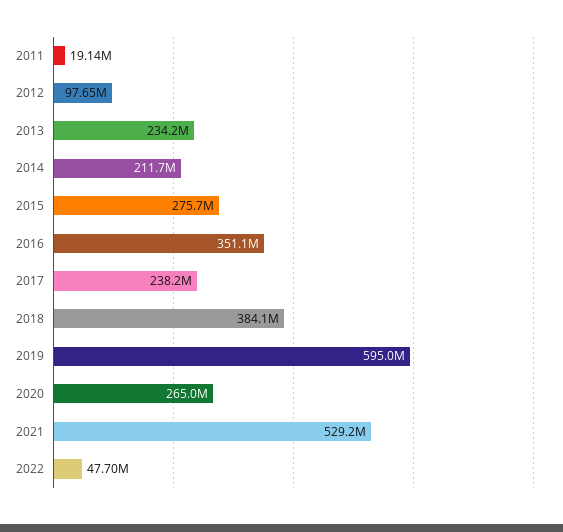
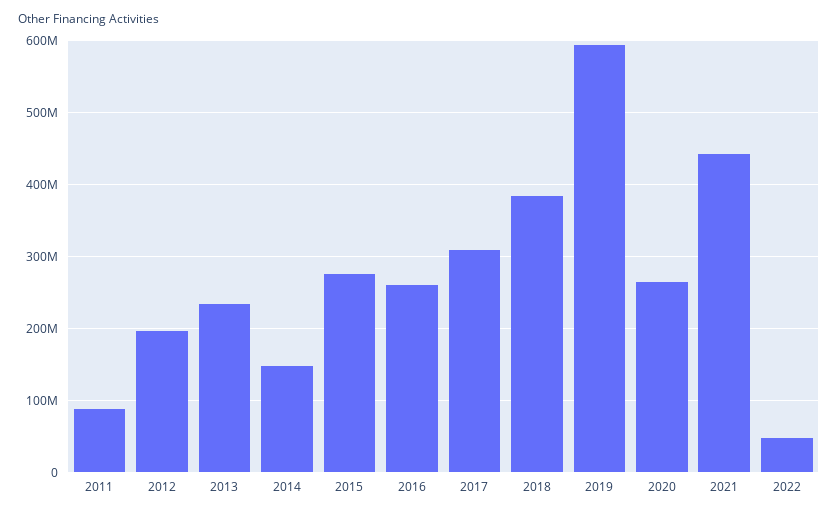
2011: 19140000 -> 90000000
2012: 97650000 -> 200000000
2014: 211700000 -> 150000000
2016: 351100000 -> 260000000
2017: 238200000 -> 310000000
2021: 529200000 -> 440000000

